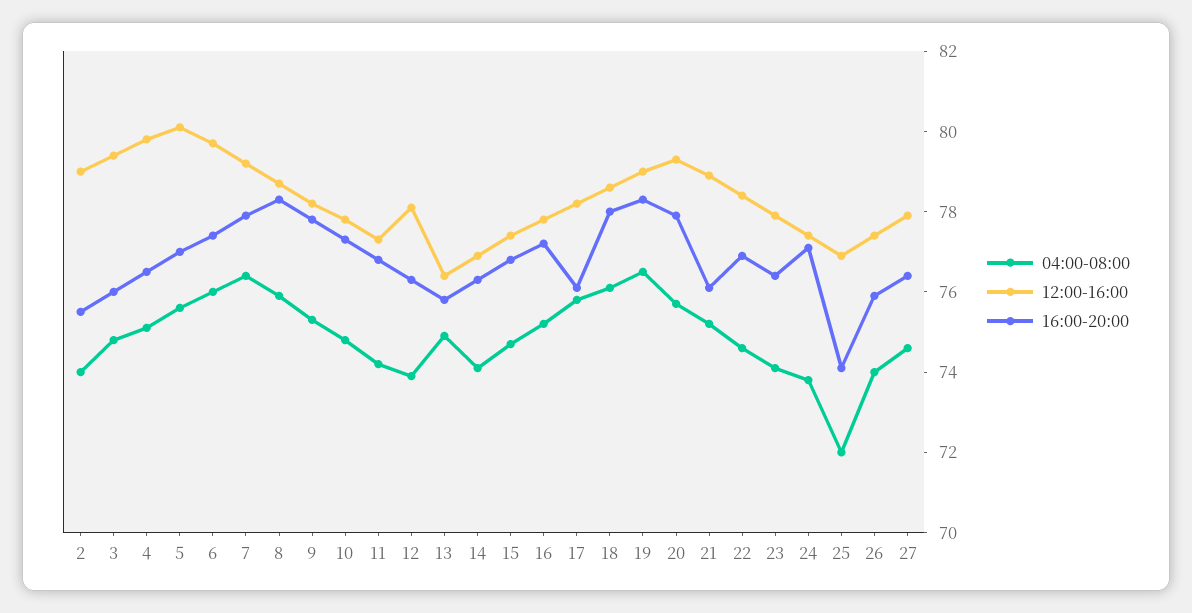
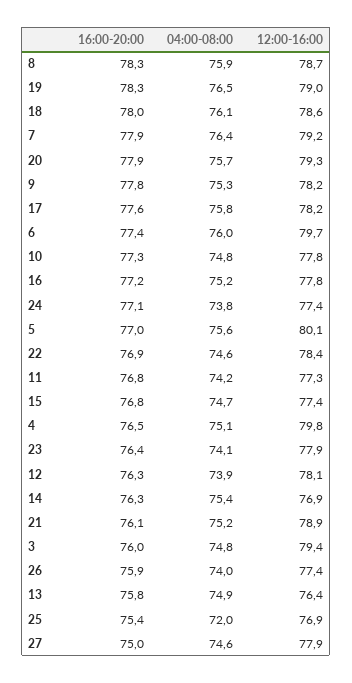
04:00-08:00, 2: 74 -> none
12:00-16:00, 2: 79 -> none
16:00-20:00, 2: 75.5 -> none
04:00-08:00, 14: 74 -> 75.4
16:00-20:00, 17: 76 -> 77.6
16:00-20:00, 25: 74 -> 75.4
16:00-20:00, 27: 76.5 -> 75

